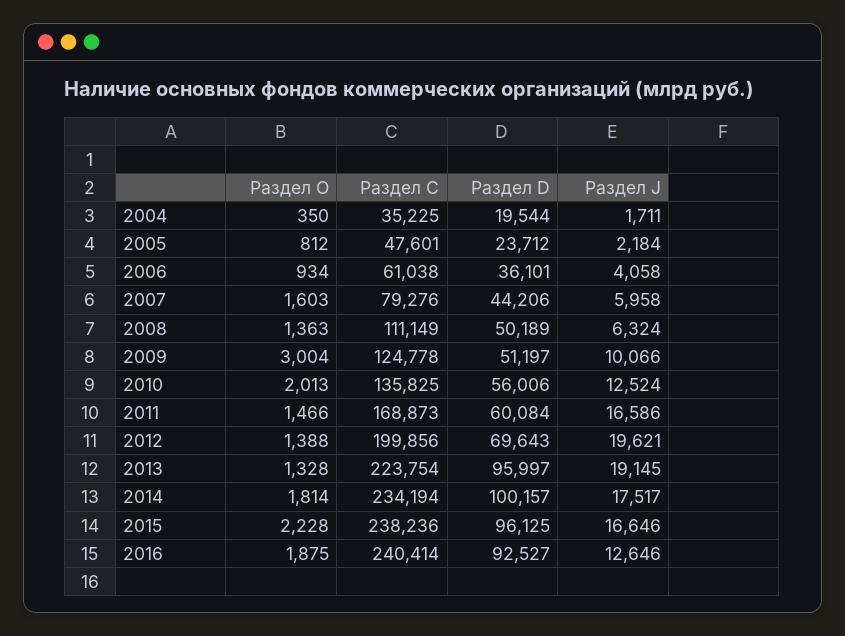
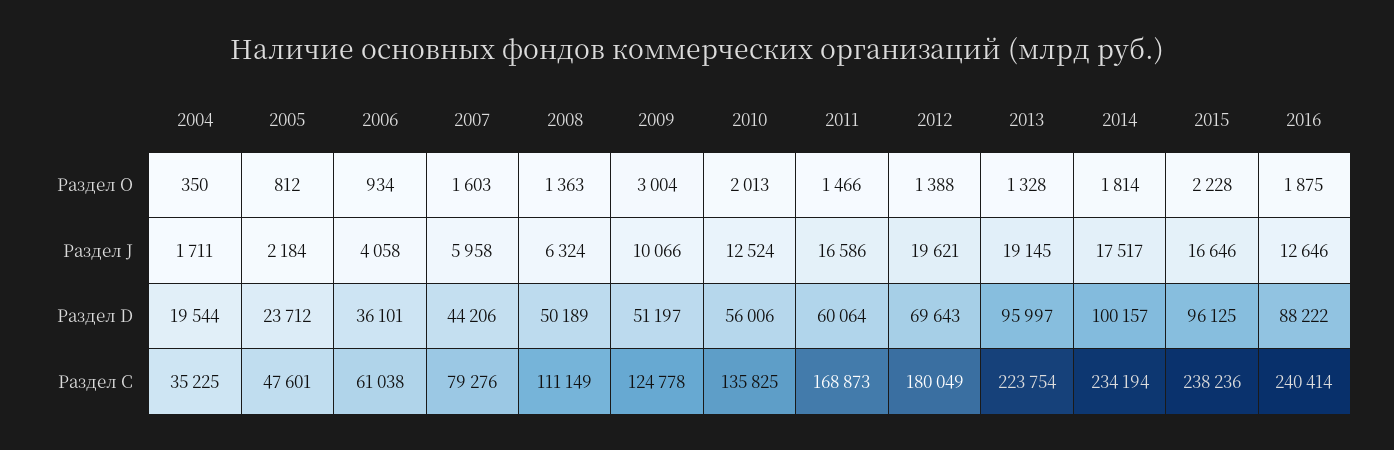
Раздел D, 2011: 60084 -> 60064
Раздел С, 2012: 199856 -> 180049
Раздел D, 2016: 92527 -> 88222

